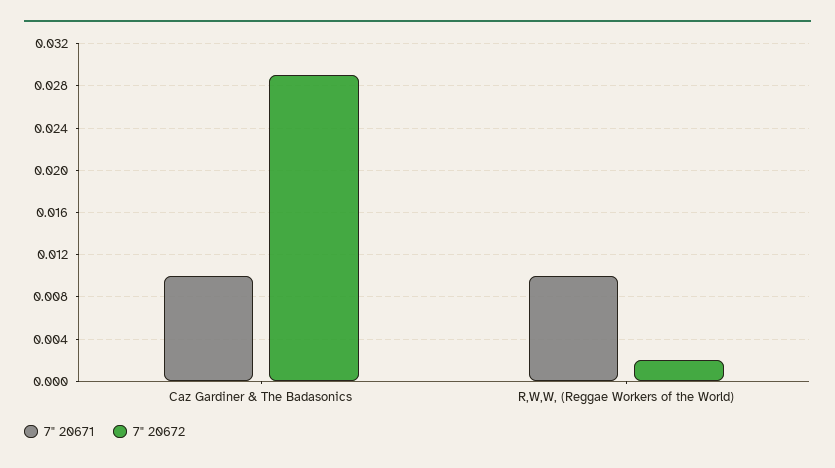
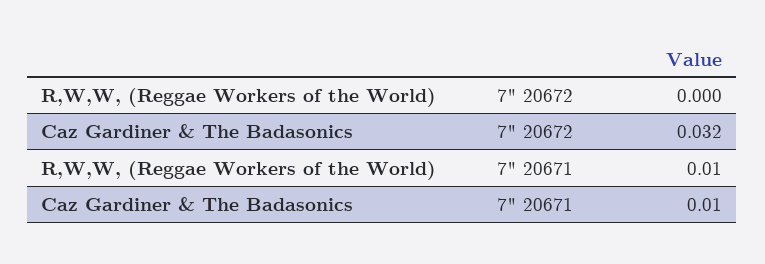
7" 20672, Caz Gardiner & The Badasonics: 0.029 -> 0.032
7" 20672, R,W,W, (Reggae Workers of the World): 0.002 -> 0

